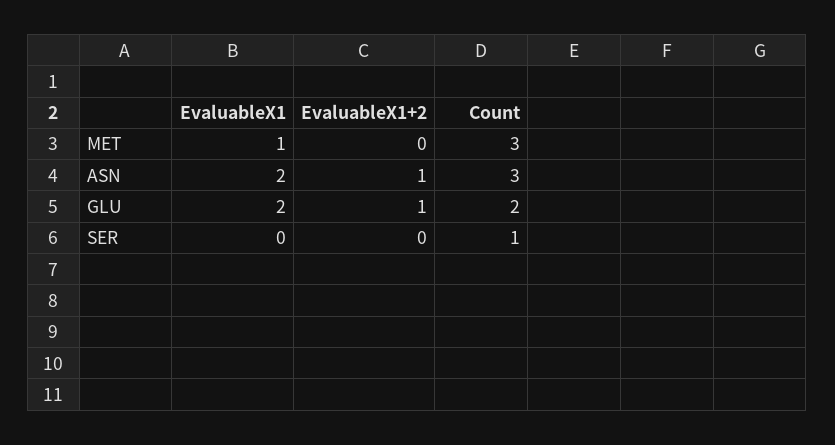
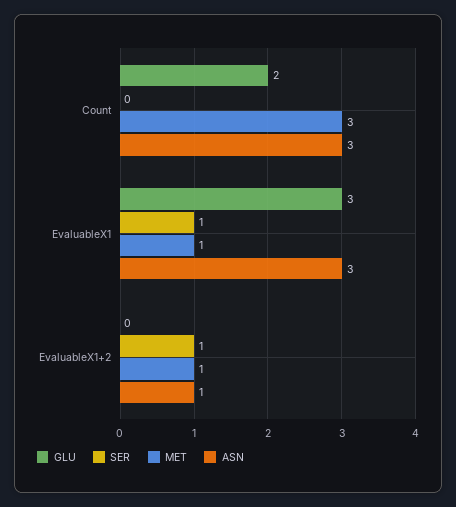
MET, EvaluableX1+2: 0 -> 1
ASN, EvaluableX1: 2 -> 3
GLU, EvaluableX1: 2 -> 3
GLU, EvaluableX1+2: 1 -> 0
SER, EvaluableX1: 0 -> 1
SER, EvaluableX1+2: 0 -> 1
SER, Count: 1 -> 0

